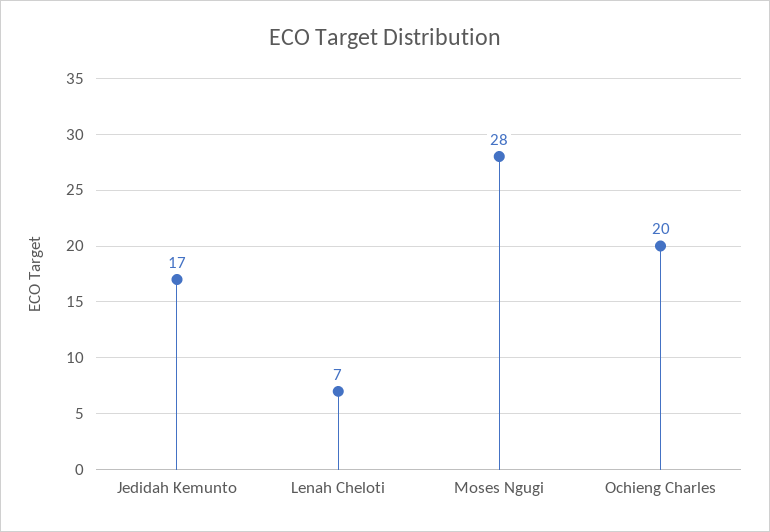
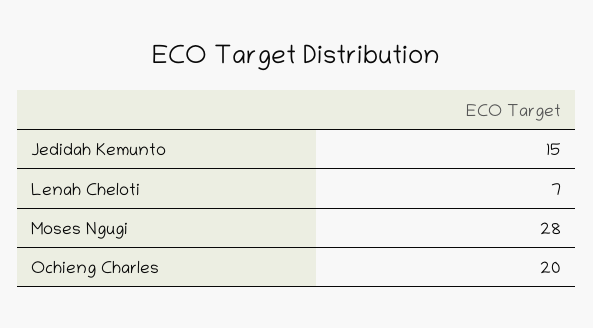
Jedidah Kemunto: 17 -> 15

